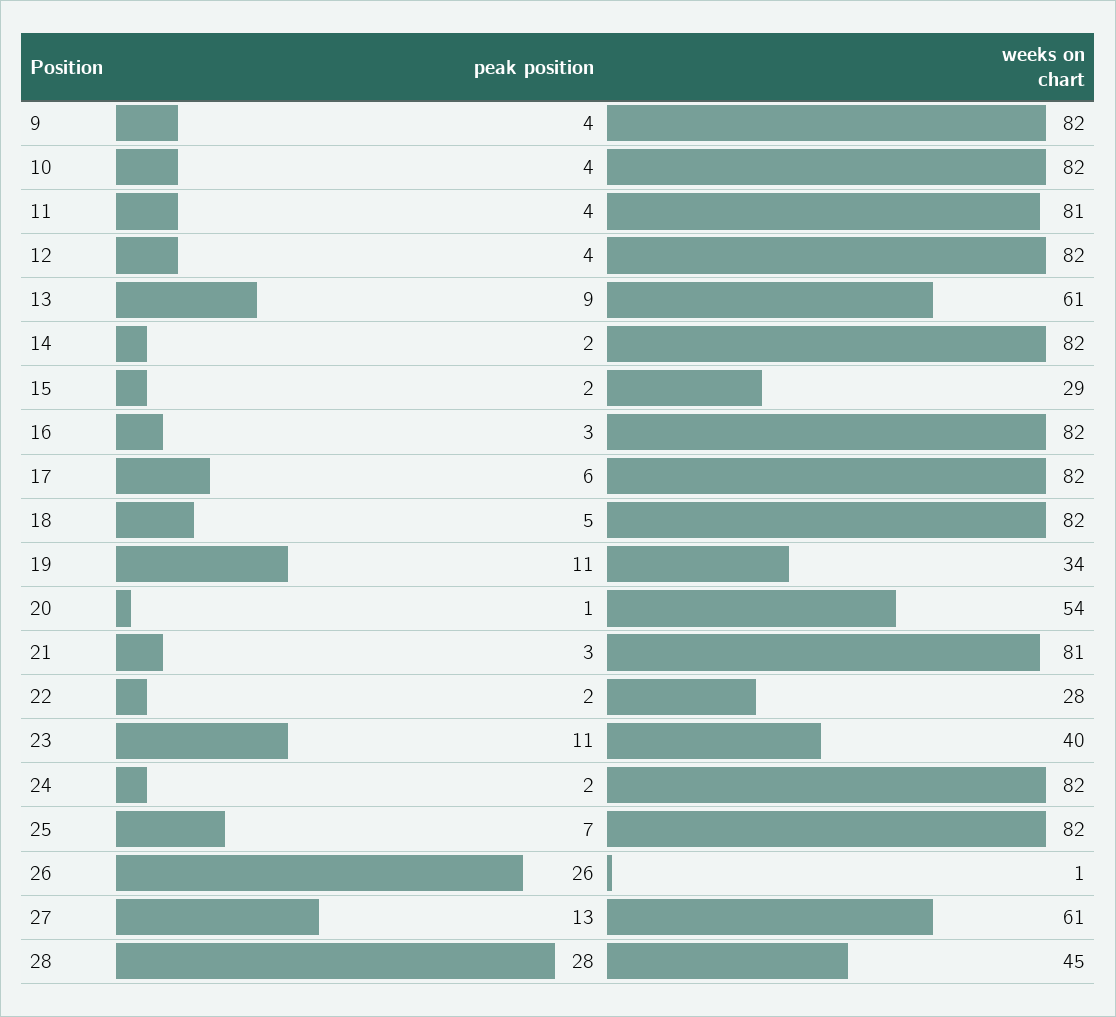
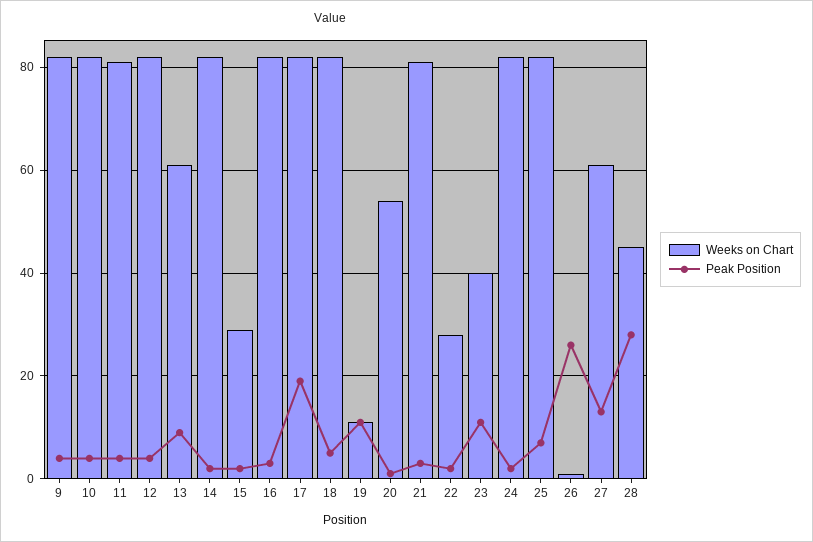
peak position, 17: 6 -> 20
weeks on chart, 19: 34 -> 10

